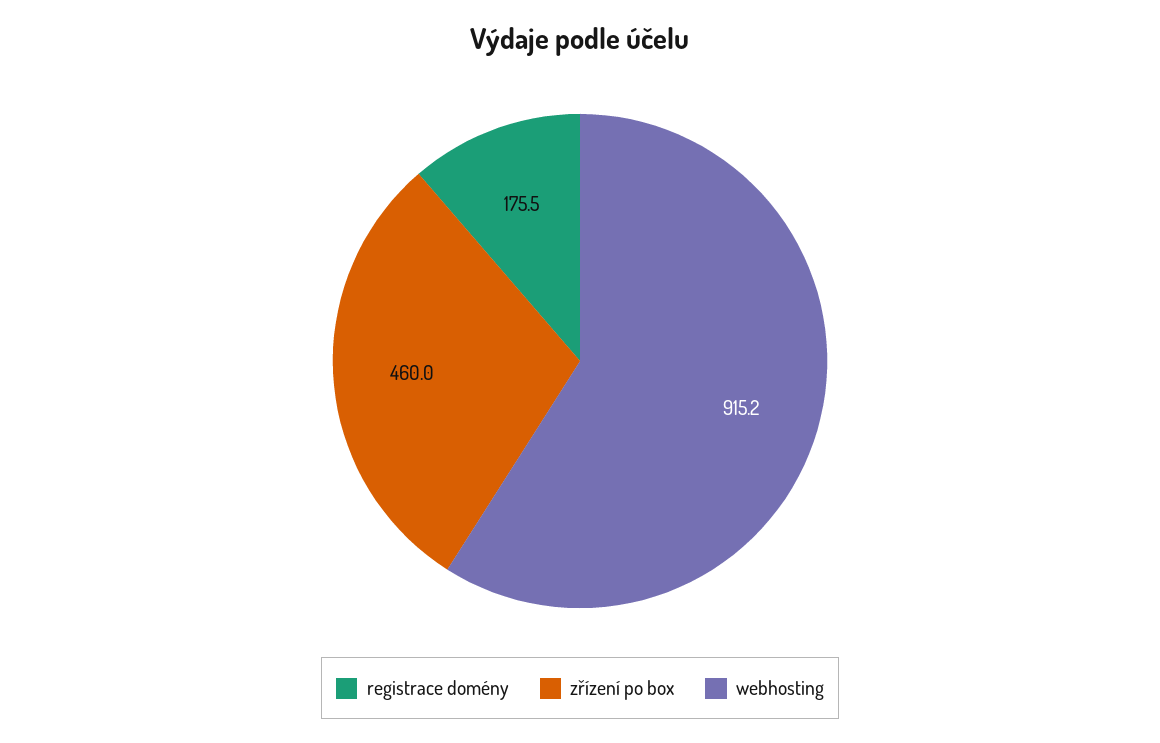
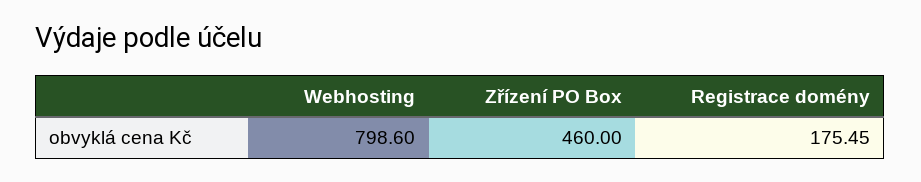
webhosting: 915.2 -> 798.6

